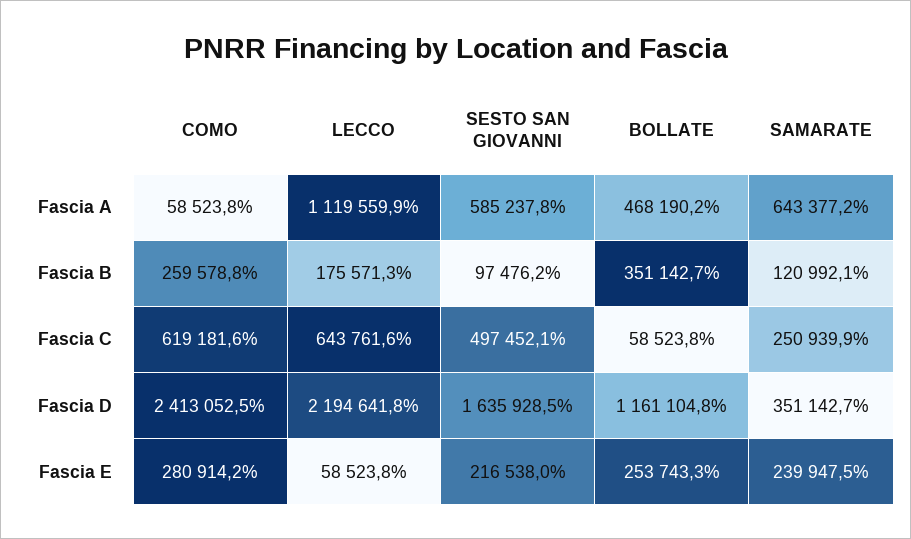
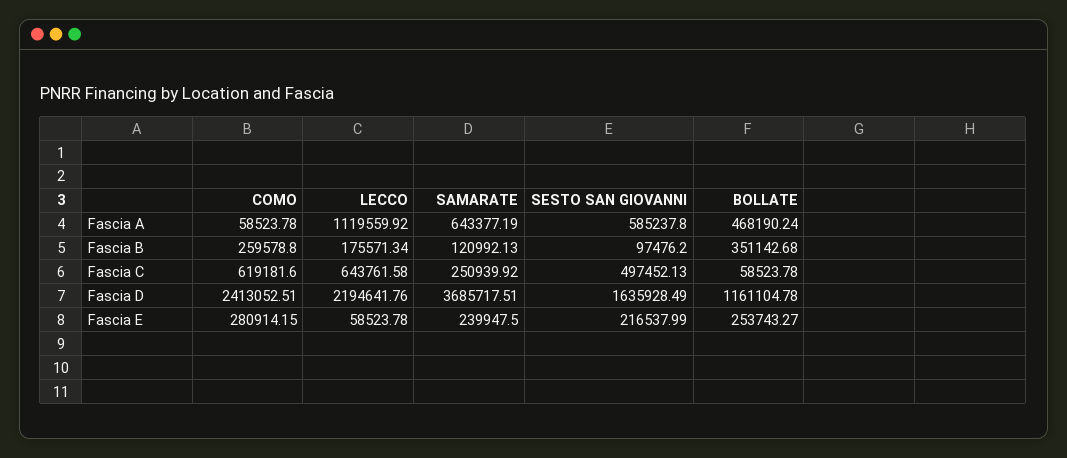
SAMARATE, Fascia D: 351142.7 -> 3685717.51

